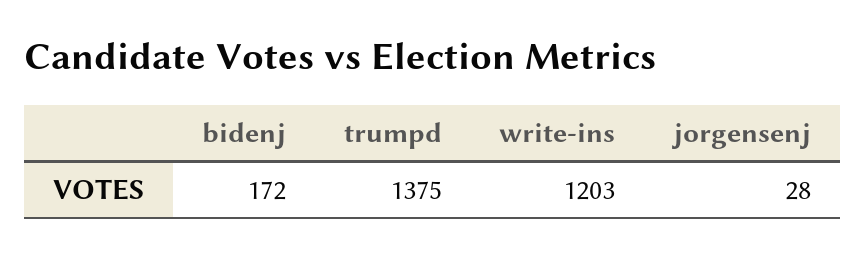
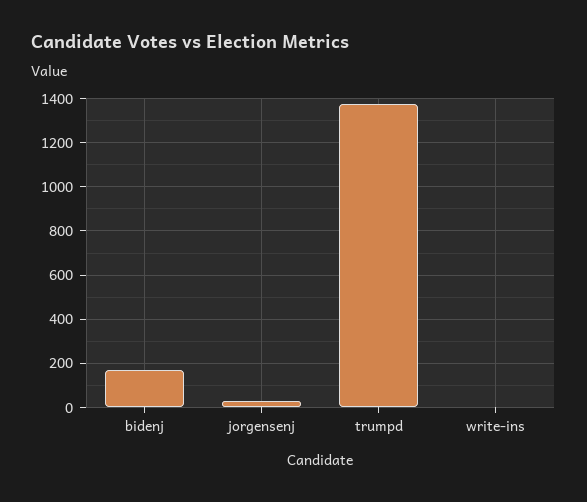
write-ins: 1203 -> 0

